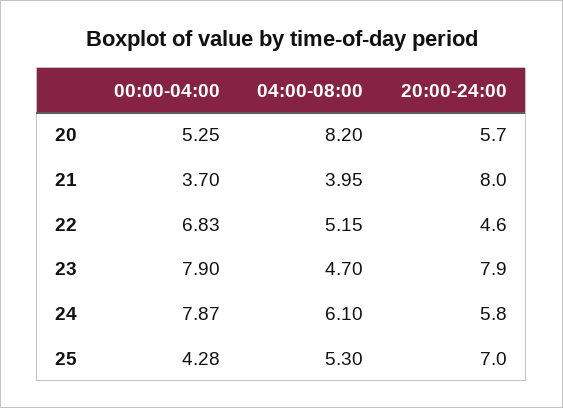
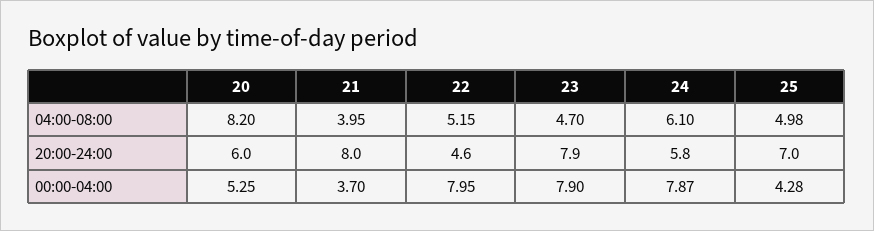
20:00-24:00, 20: 5.7 -> 6
00:00-04:00, 22: 6.83 -> 7.95
04:00-08:00, 25: 5.3 -> 4.98

